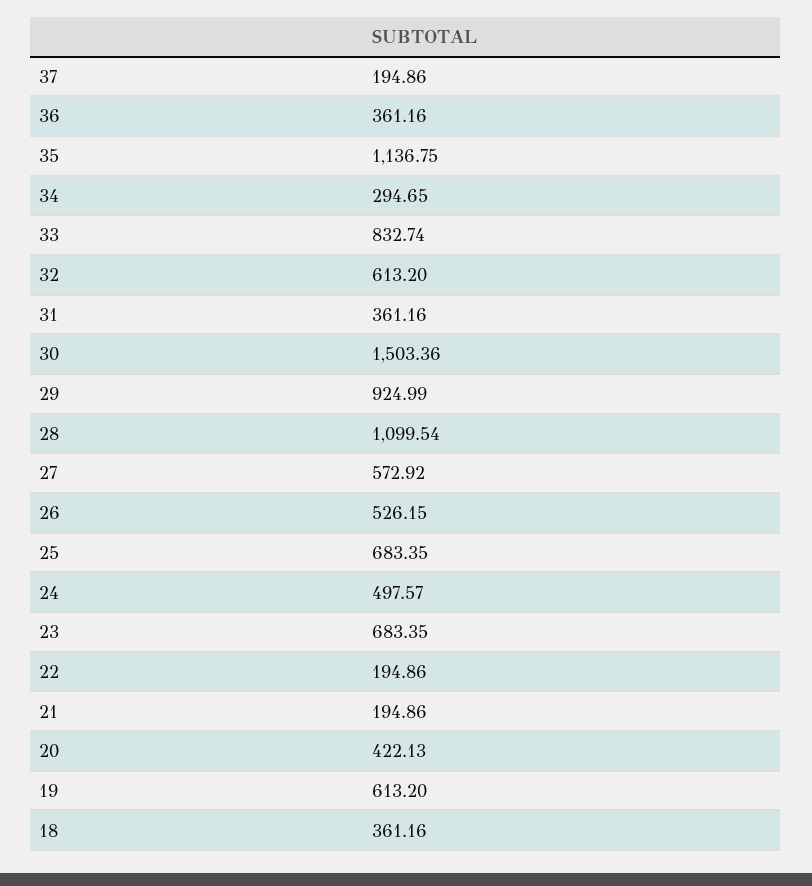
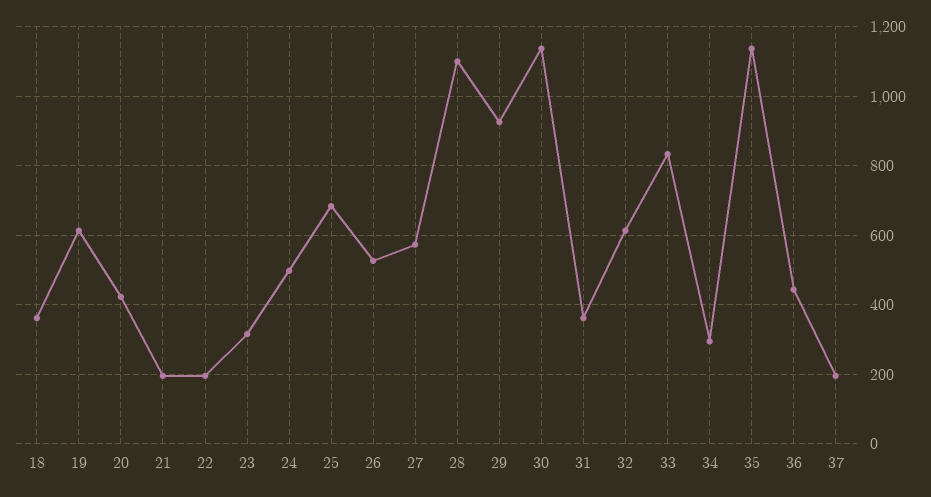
36: 361.16 -> 440
30: 1503.36 -> 1140
23: 683.35 -> 320

